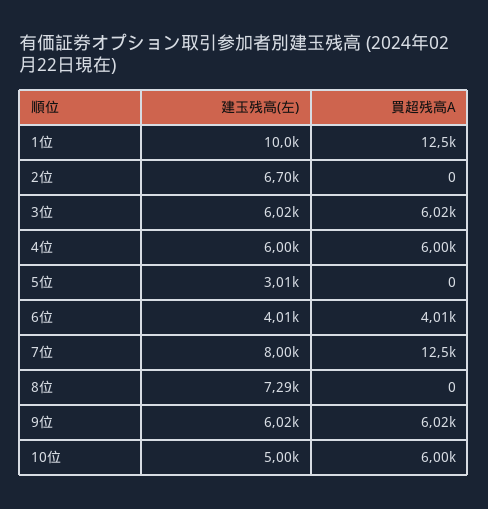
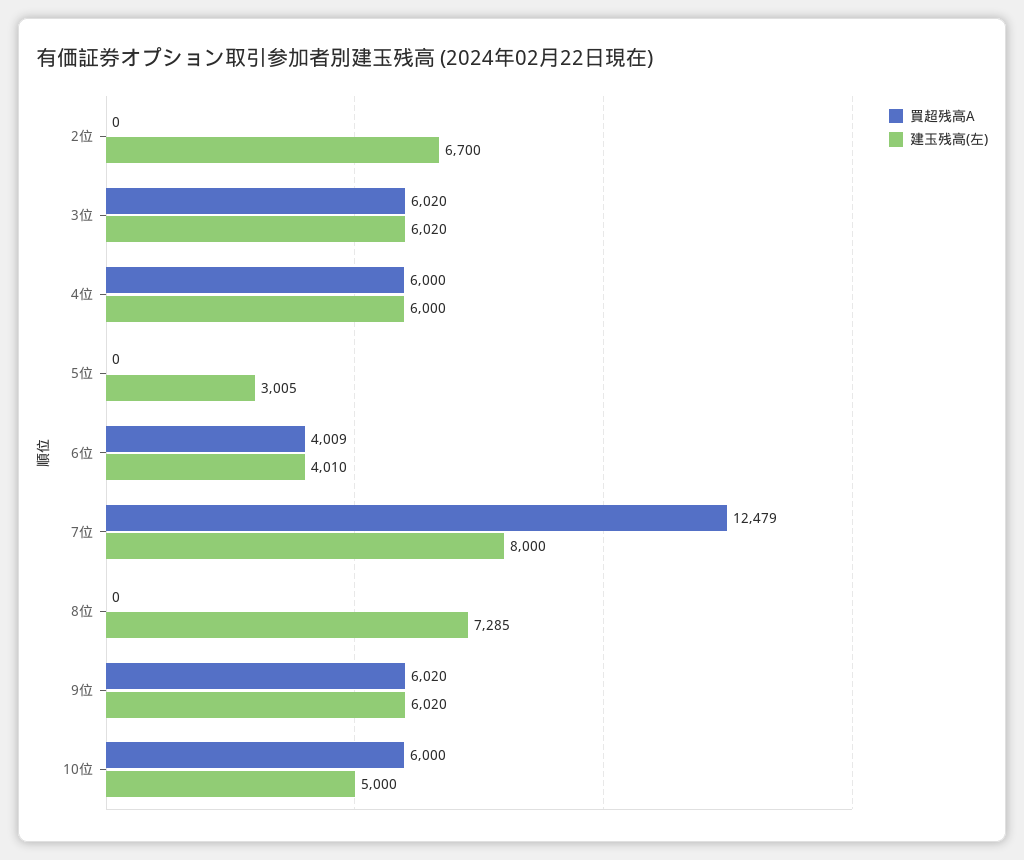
建玉残高(左), 1位: 10000 -> none
買超残高A, 1位: 12500 -> none

